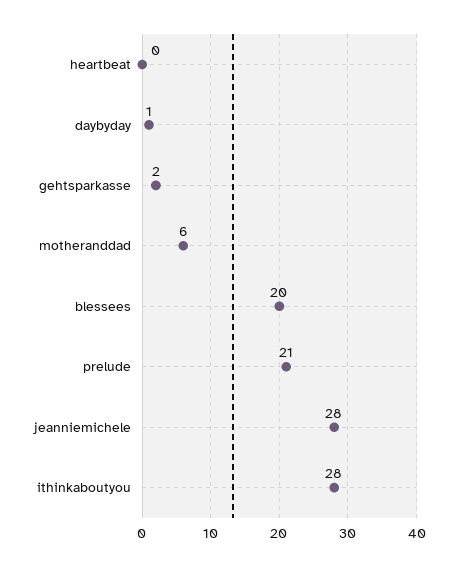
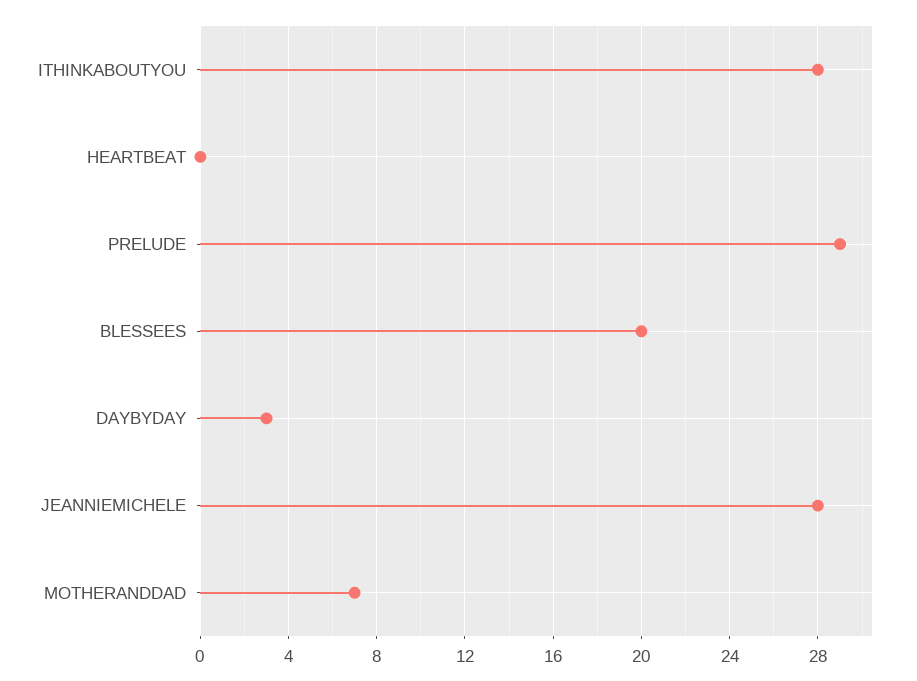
daybyday: 1 -> 3
gehtsparkasse: 2 -> none
motheranddad: 6 -> 7
prelude: 21 -> 29

